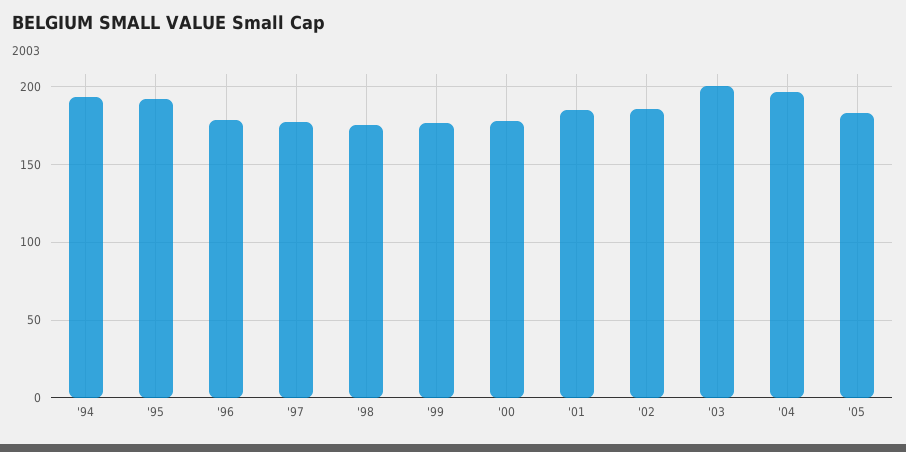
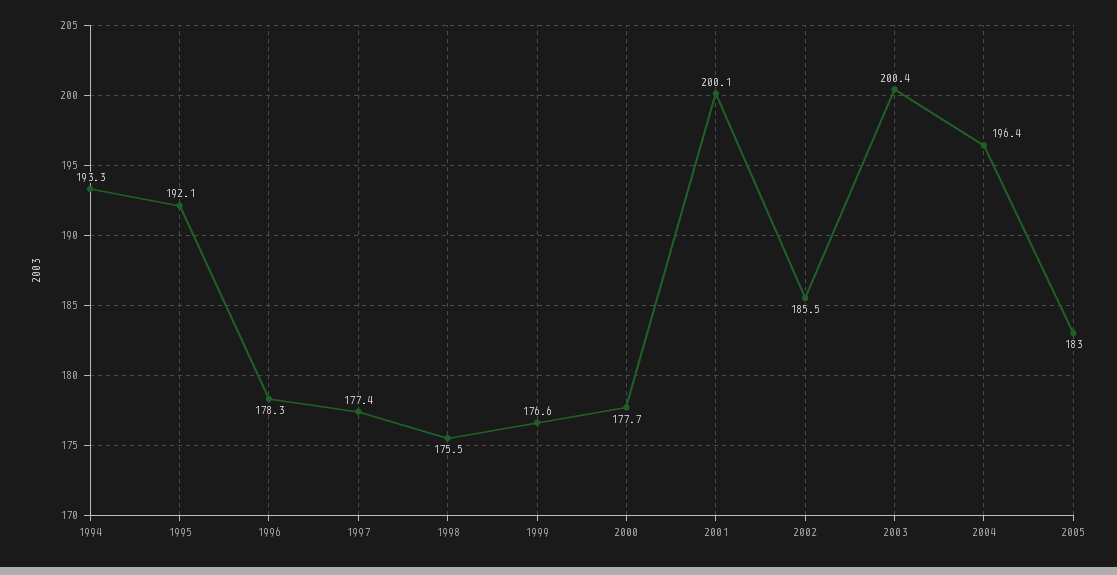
'01: 185 -> 200.1

